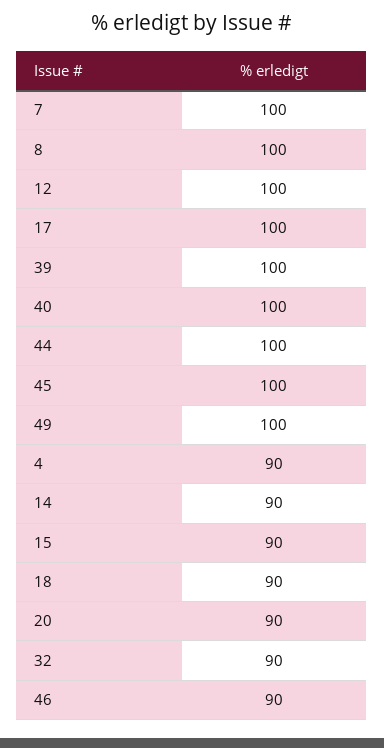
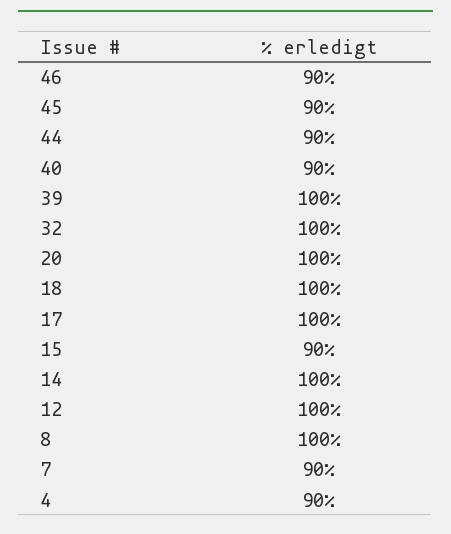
7: 100 -> 90
40: 100 -> 90
44: 100 -> 90
45: 100 -> 90
49: 100 -> none
14: 90 -> 100
18: 90 -> 100
20: 90 -> 100
32: 90 -> 100

